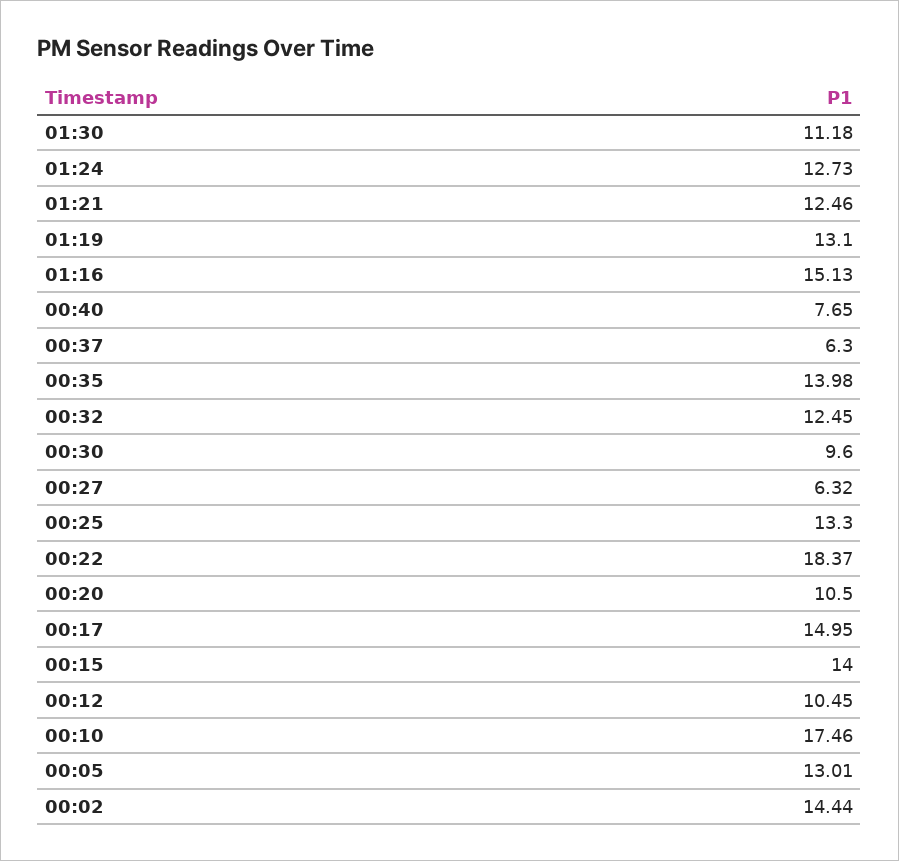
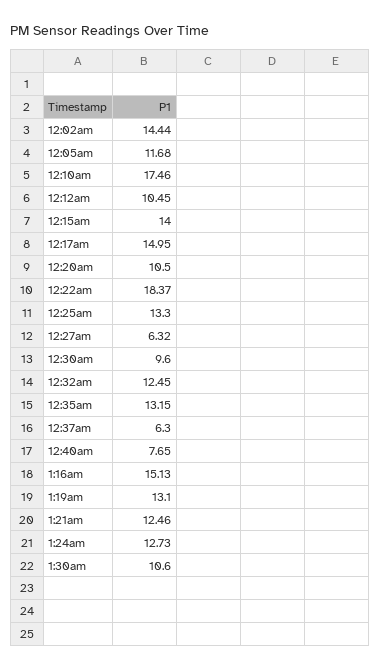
01:30: 11.18 -> 10.6
00:35: 13.98 -> 13.15
00:05: 13.01 -> 11.68

